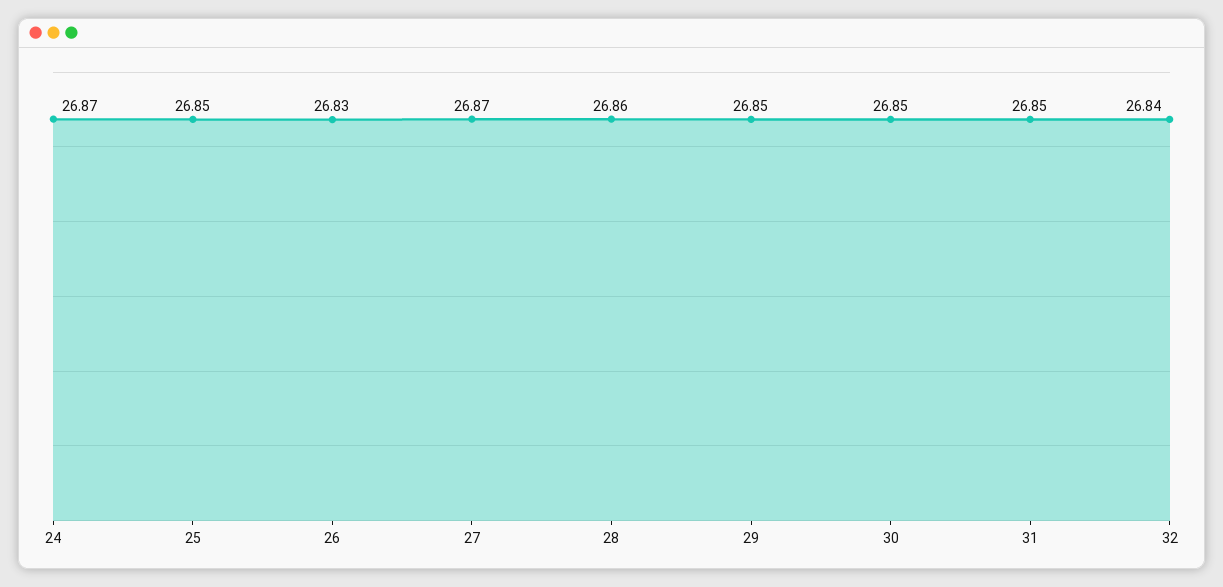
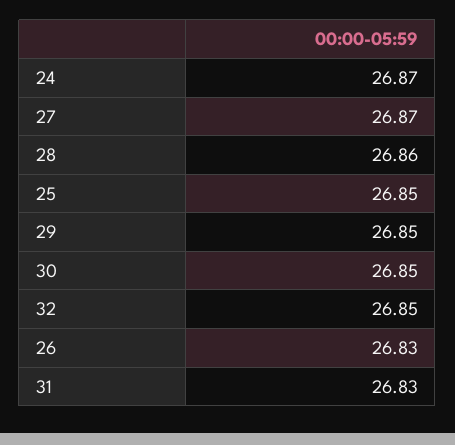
31: 26.85 -> 26.83
32: 26.84 -> 26.85

